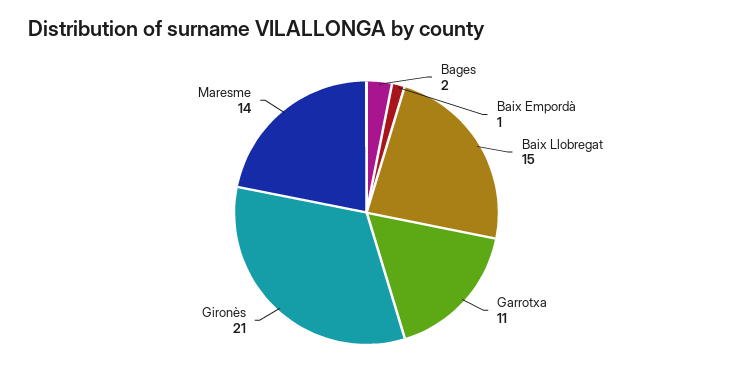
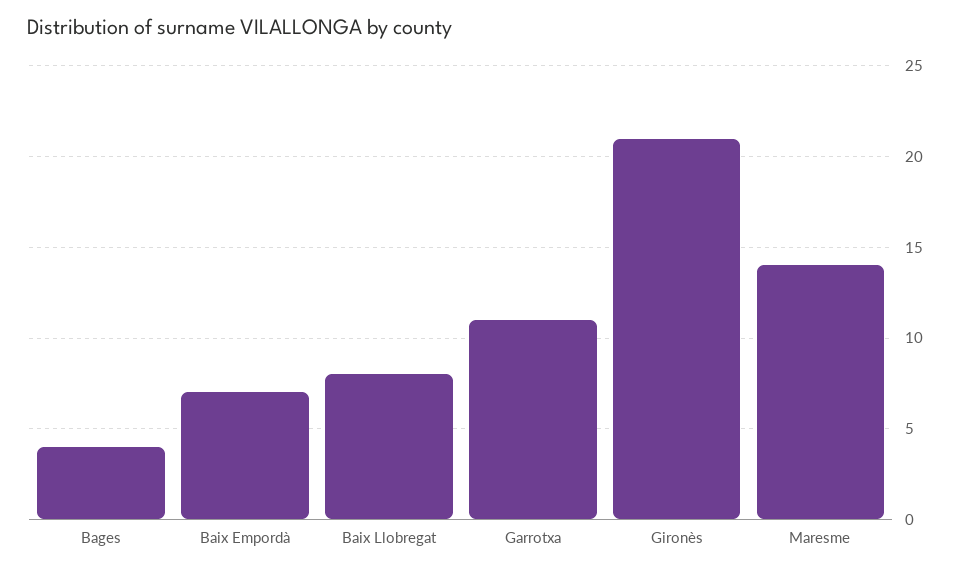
Bages: 2 -> 4
Baix Empordà: 1 -> 7
Baix Llobregat: 15 -> 8

